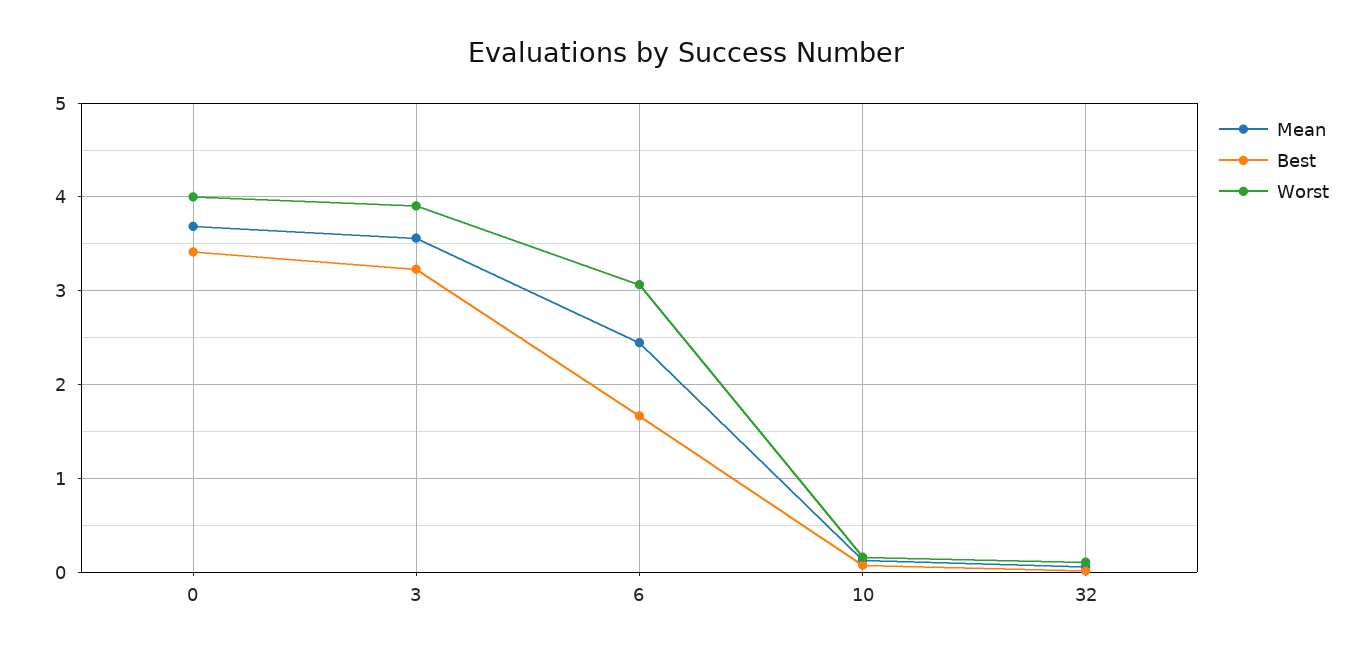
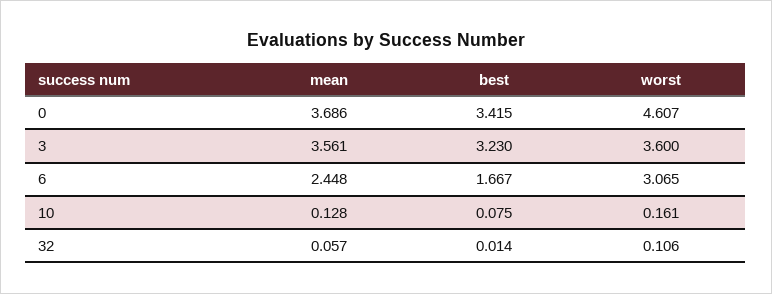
Worst, 0: 4 -> 4.607
Worst, 3: 3.9 -> 3.6

